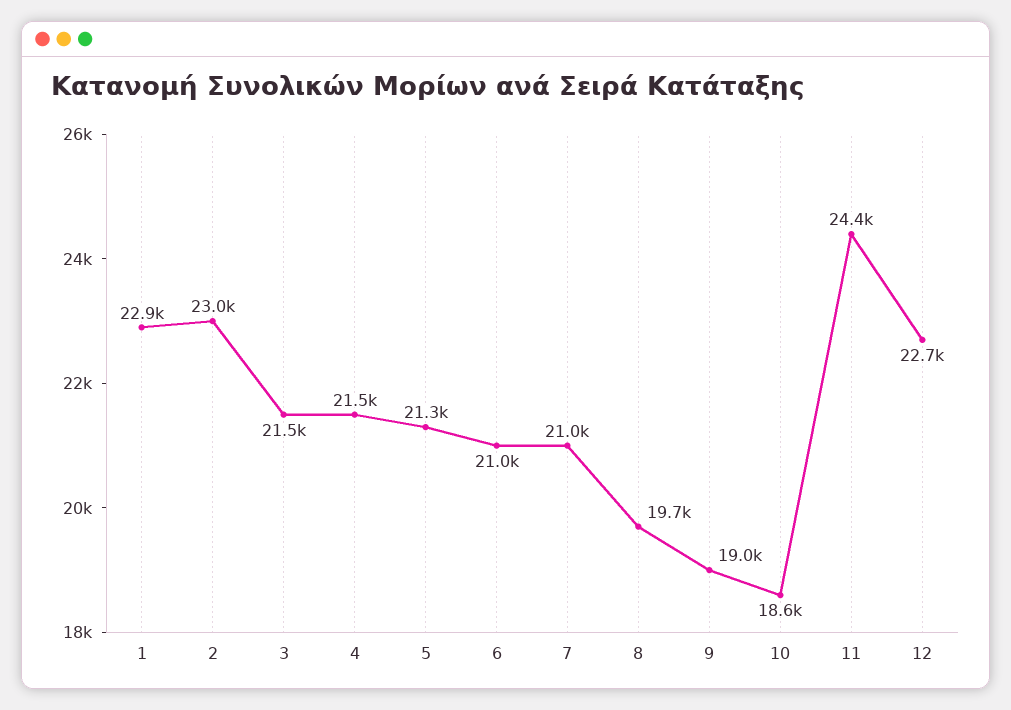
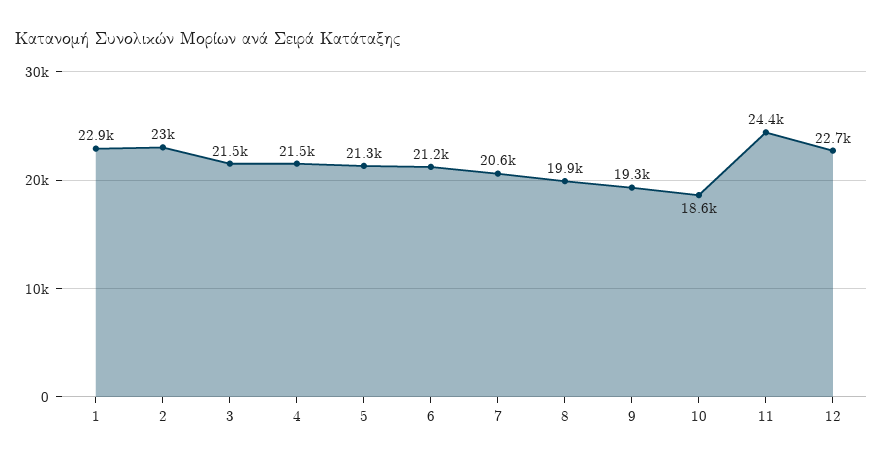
6: 21000 -> 21200
7: 21000 -> 20600
8: 19700 -> 19900
9: 19000 -> 19300

